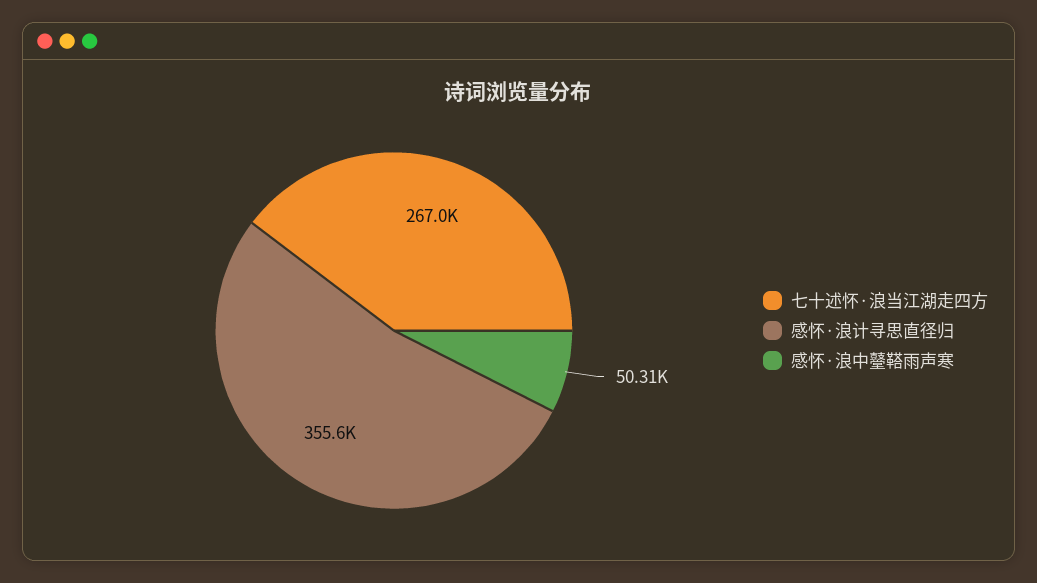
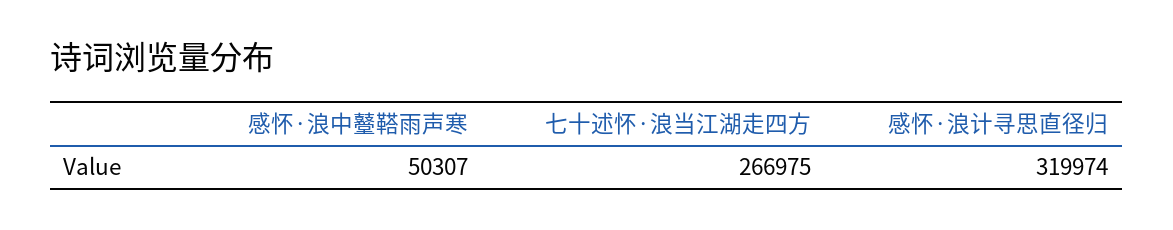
感怀·浪计寻思直径归: 355600 -> 319974

